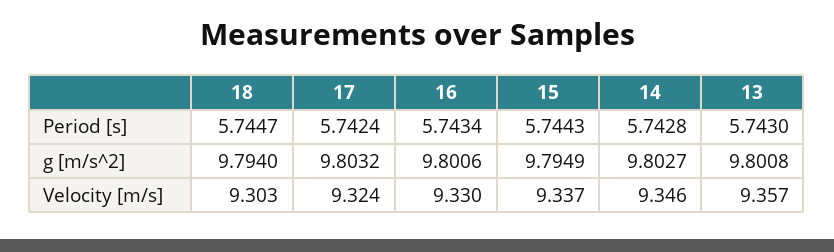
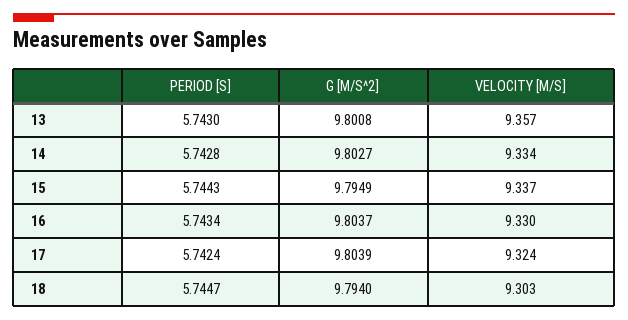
17, g [m/s^2]: 9.8032 -> 9.8039
16, g [m/s^2]: 9.8006 -> 9.8037
14, Velocity [m/s]: 9.346 -> 9.334

